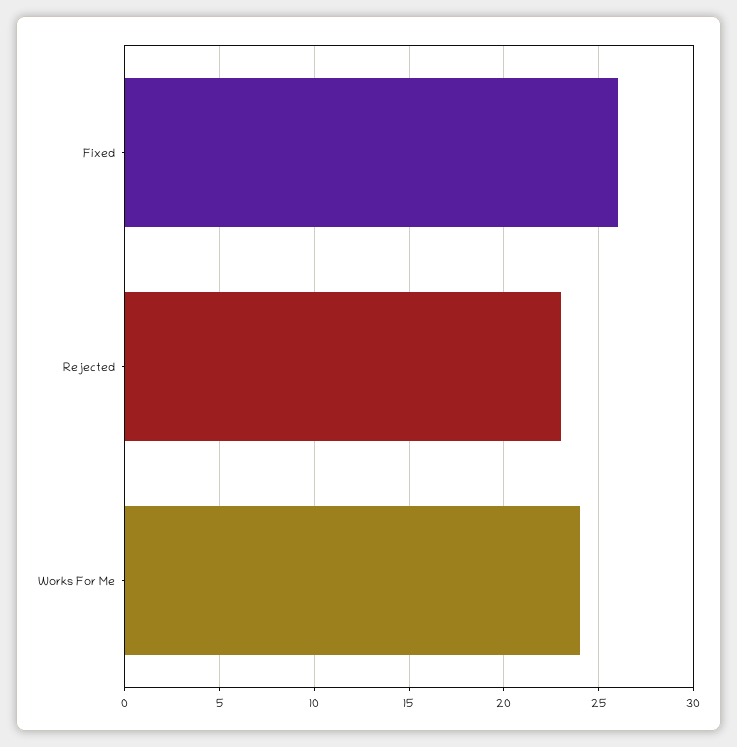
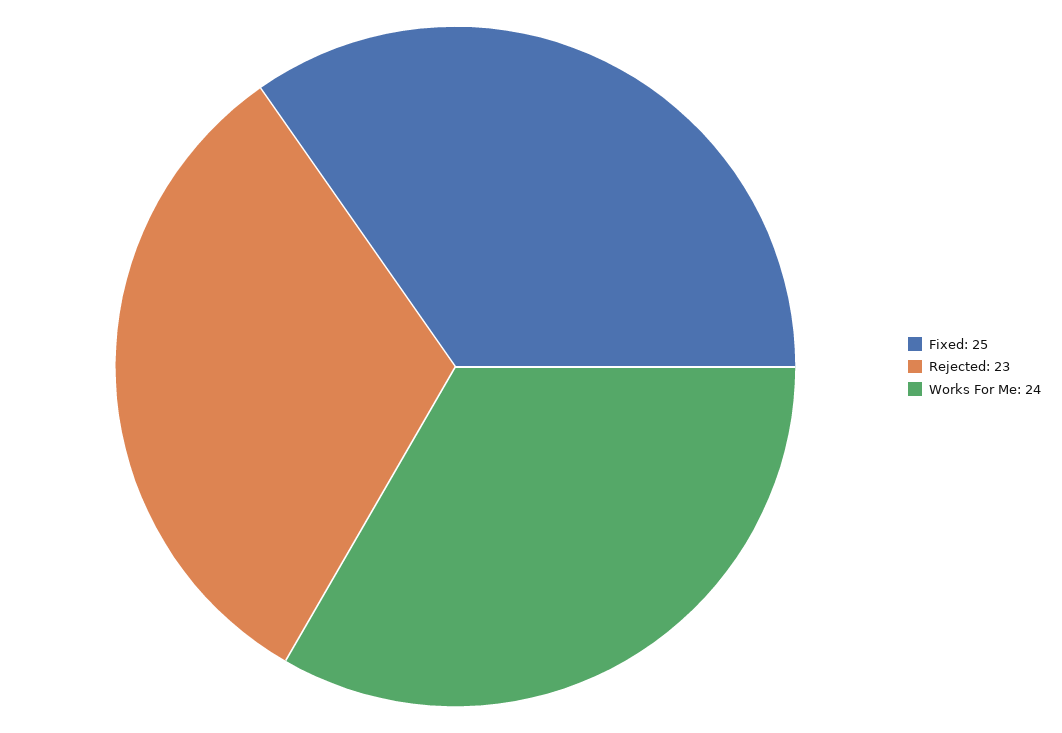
Fixed: 26 -> 25

